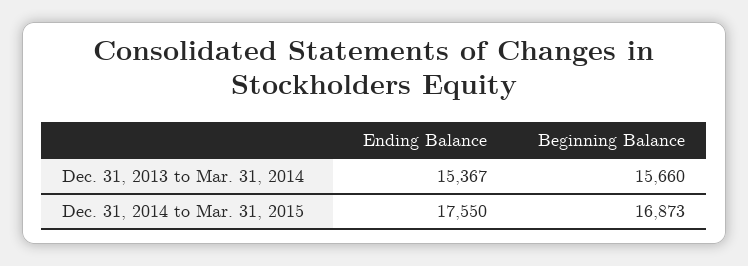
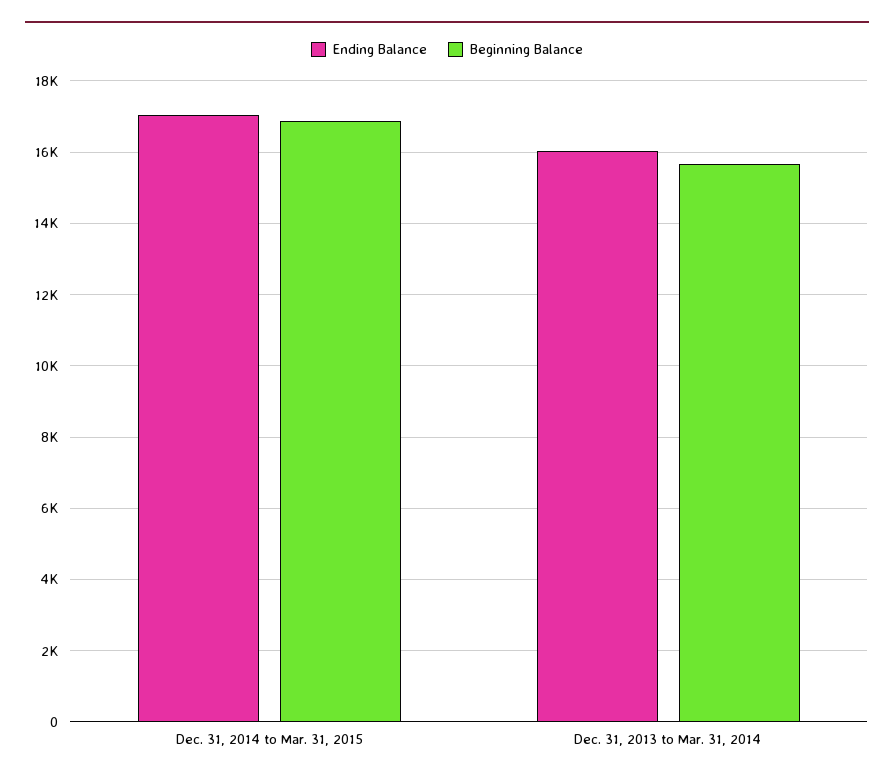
Ending Balance, Dec. 31, 2013 to Mar. 31, 2014: 15367 -> 16000
Ending Balance, Dec. 31, 2014 to Mar. 31, 2015: 17550 -> 17000

